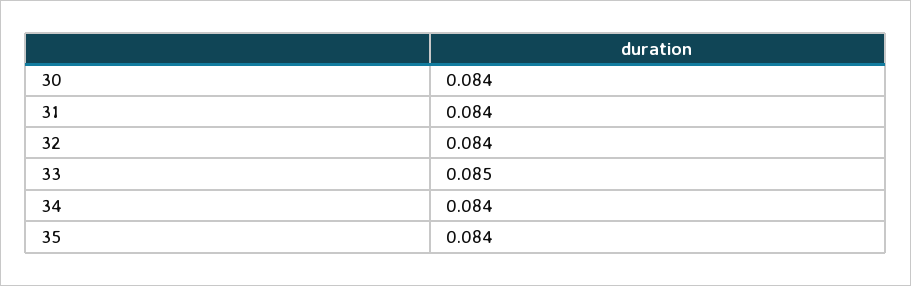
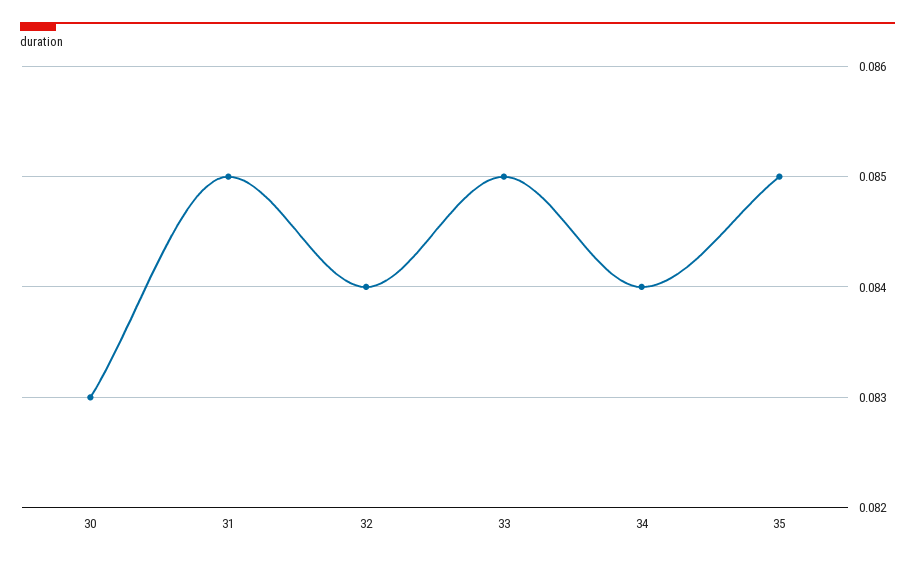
30: 0.084 -> 0.083
31: 0.084 -> 0.085
35: 0.084 -> 0.085

